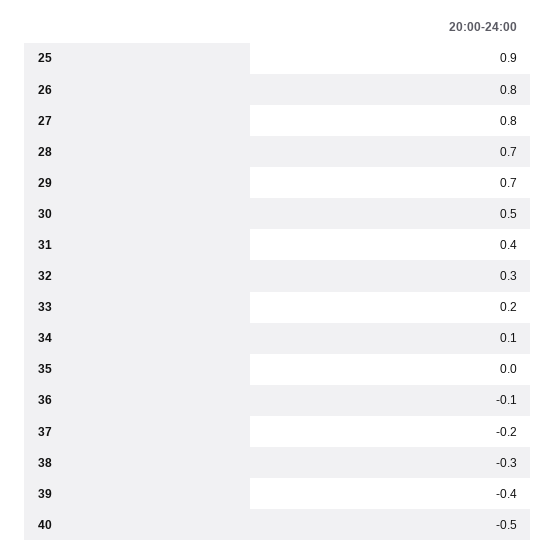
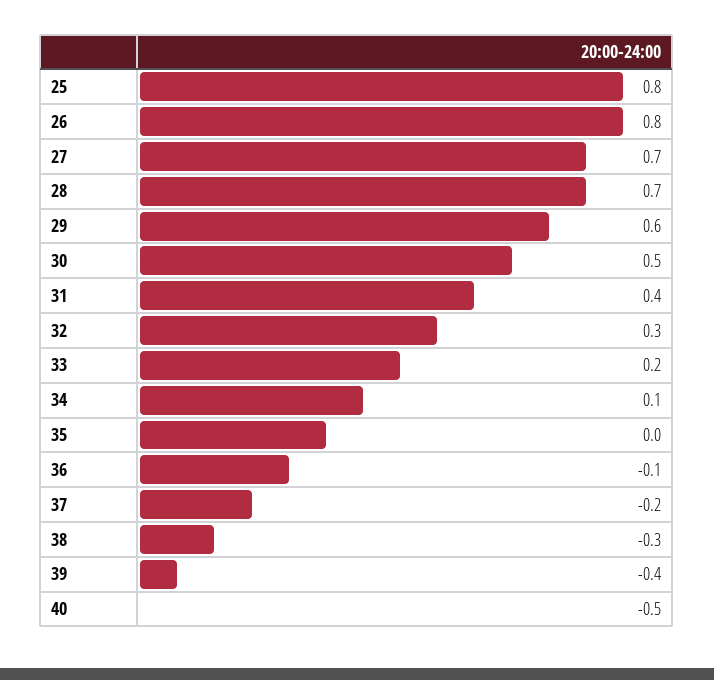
25: 0.9 -> 0.8
27: 0.8 -> 0.7
29: 0.7 -> 0.6

